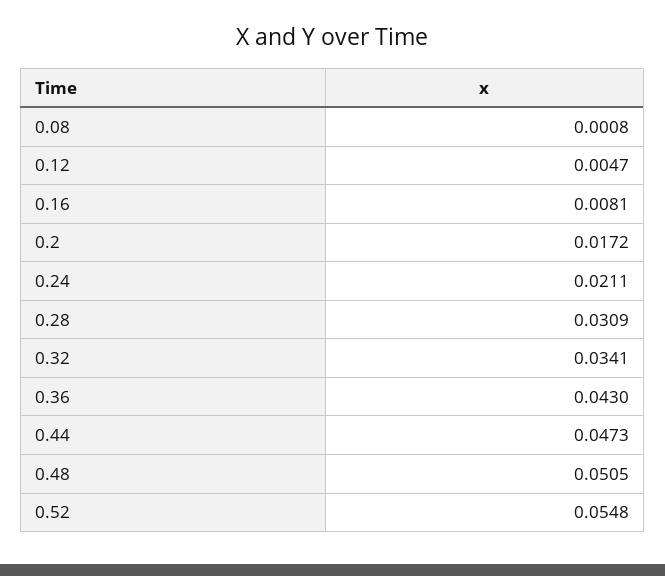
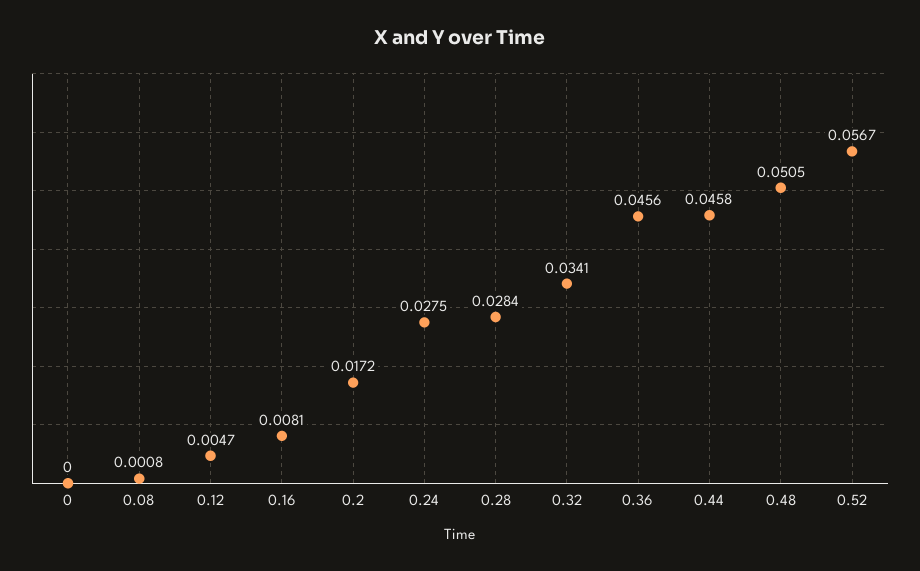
0.24: 0.0211 -> 0.0275
0.28: 0.0309 -> 0.0284
0.36: 0.043 -> 0.0456
0.44: 0.0473 -> 0.0458
0.52: 0.0548 -> 0.0567
0: none -> 0

